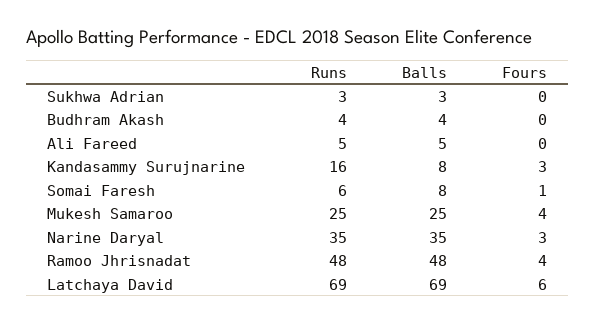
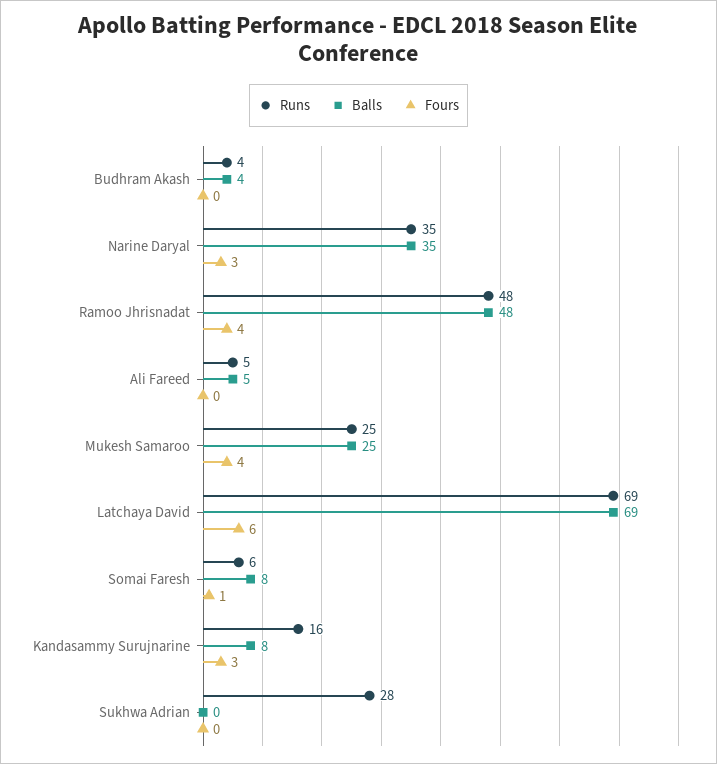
Runs, Sukhwa Adrian: 3 -> 28
Balls, Sukhwa Adrian: 3 -> 0

